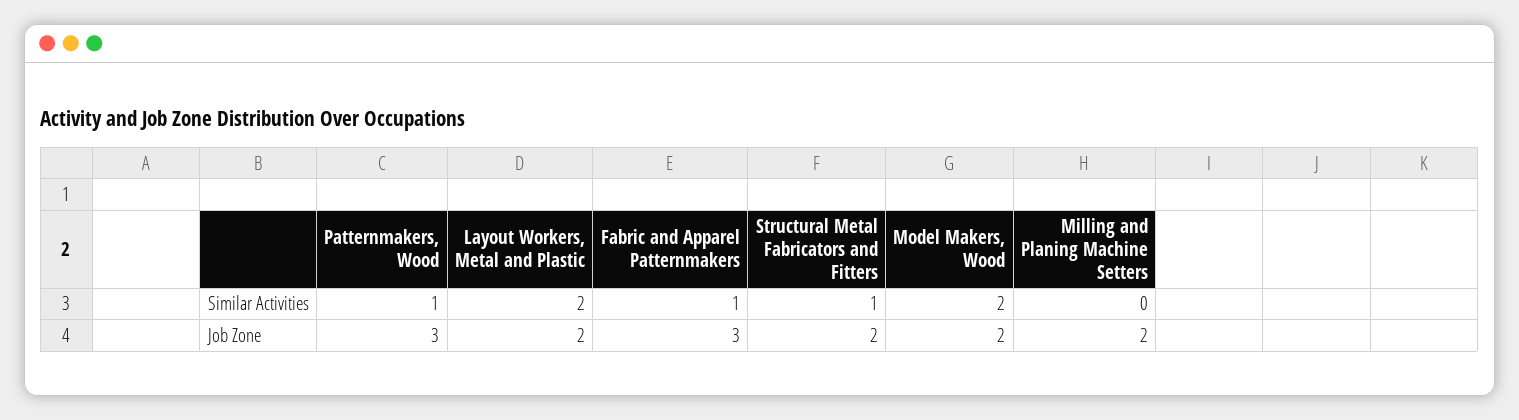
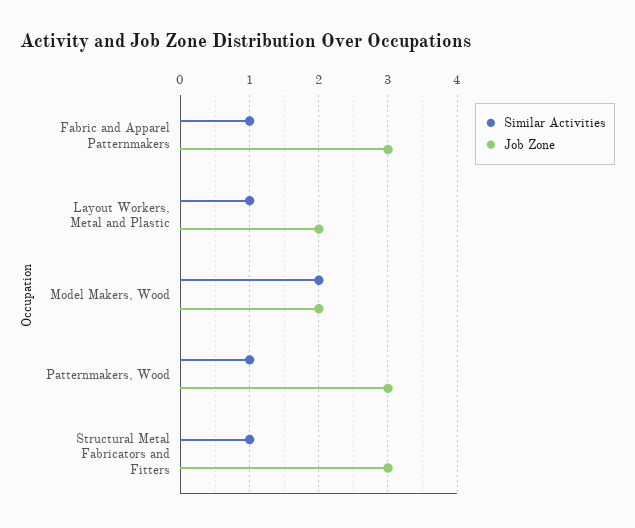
Similar Activities, Layout Workers, Metal and Plastic: 2 -> 1
Similar Activities, Milling and Planing Machine Setters: 0 -> none
Job Zone, Structural Metal Fabricators and Fitters: 2 -> 3
Job Zone, Milling and Planing Machine Setters: 2 -> none

